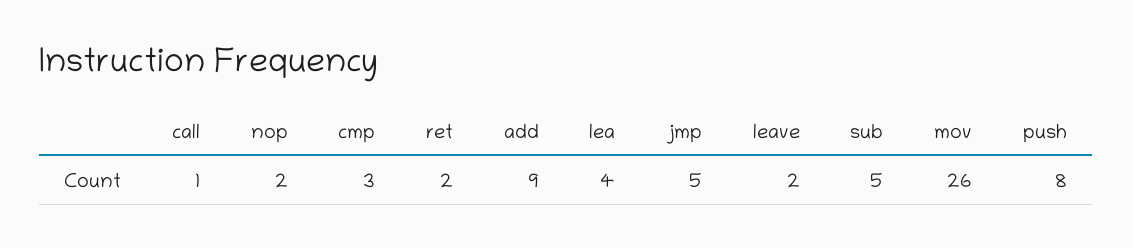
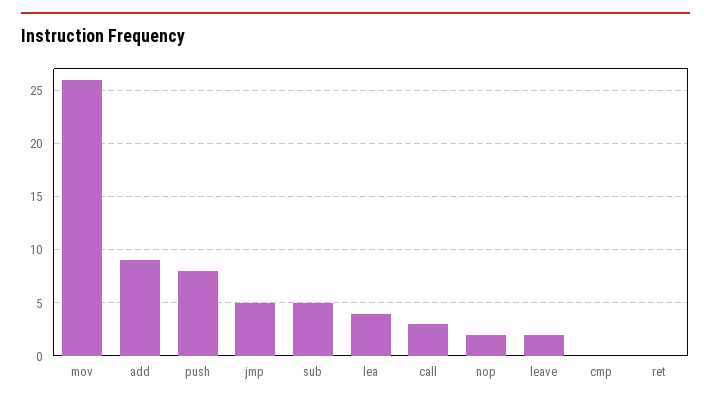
call: 1 -> 3
cmp: 3 -> 0
ret: 2 -> 0

